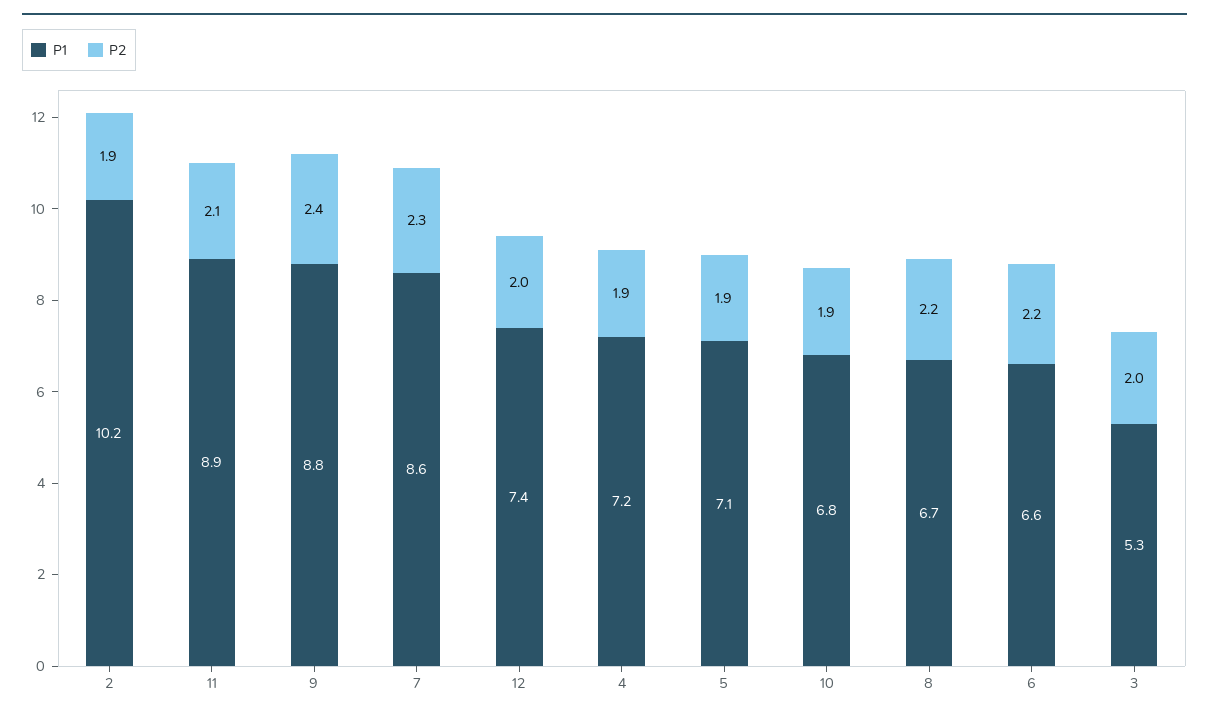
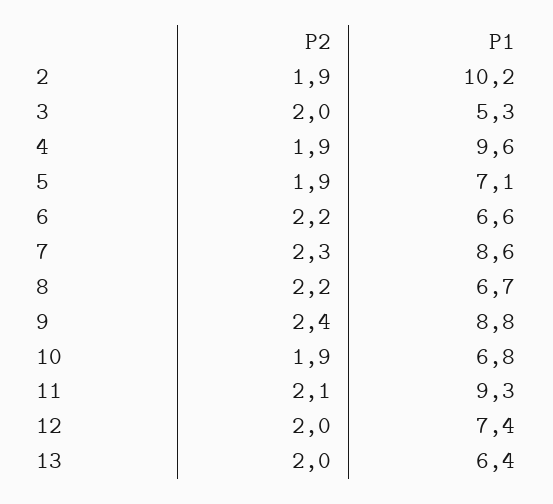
P1, 11: 8.9 -> 9.3
P1, 4: 7.2 -> 9.6
P2, 13: none -> 2
P1, 13: none -> 6.4

